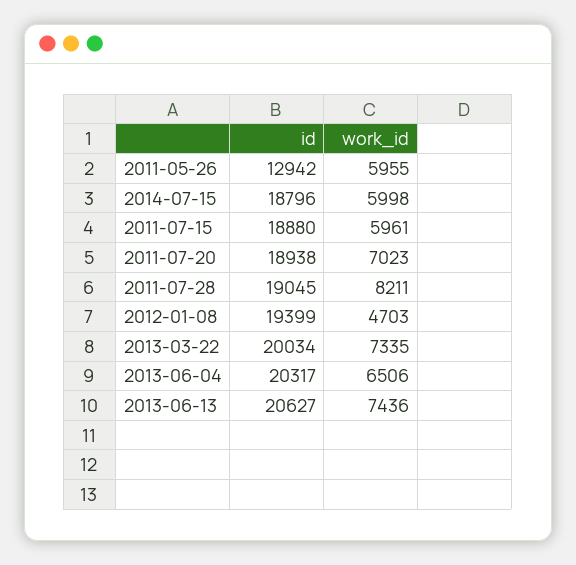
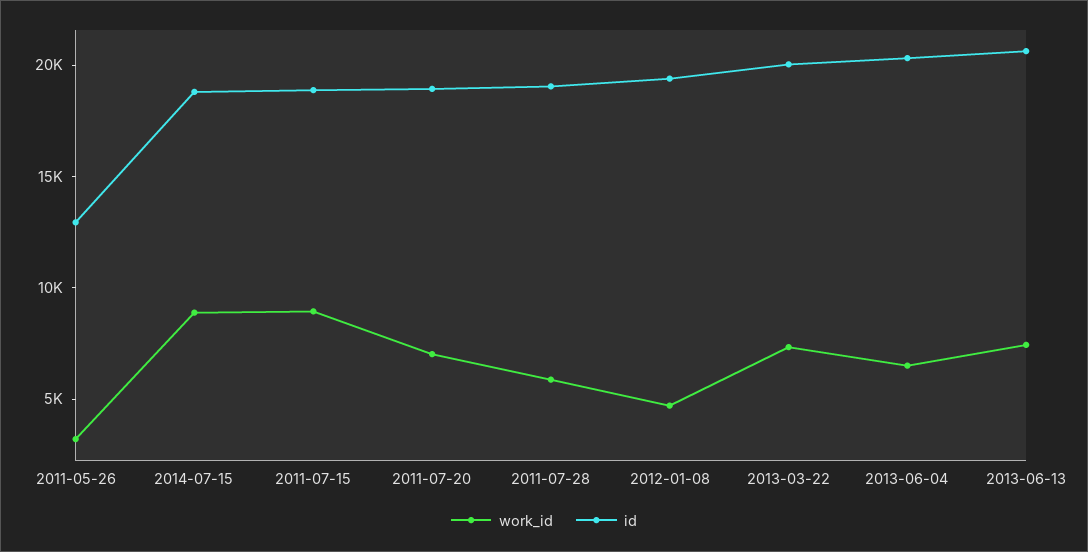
work_id, 2011-05-26: 5955 -> 3000
work_id, 2014-07-15: 5998 -> 9000
work_id, 2011-07-15: 5961 -> 9000
work_id, 2011-07-28: 8211 -> 6000

